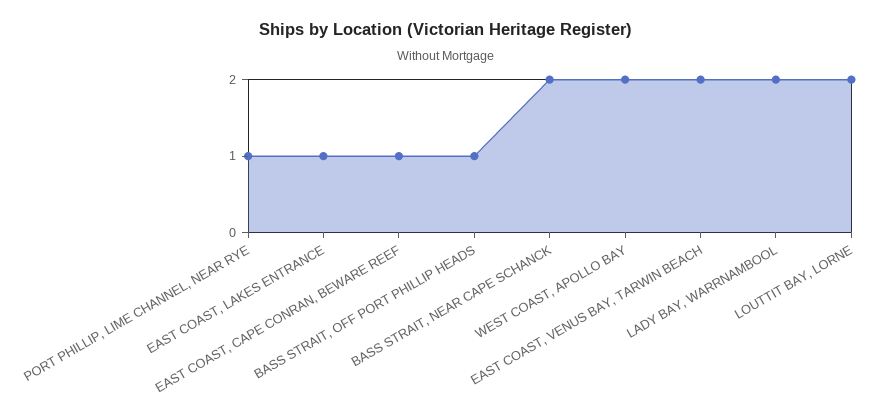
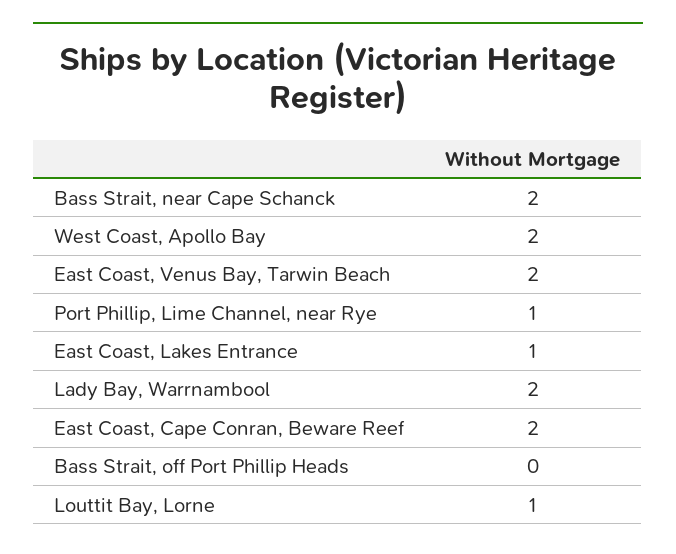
EAST COAST, CAPE CONRAN, BEWARE REEF: 1 -> 2
BASS STRAIT, OFF PORT PHILLIP HEADS: 1 -> 0
LOUTTIT BAY, LORNE: 2 -> 1

